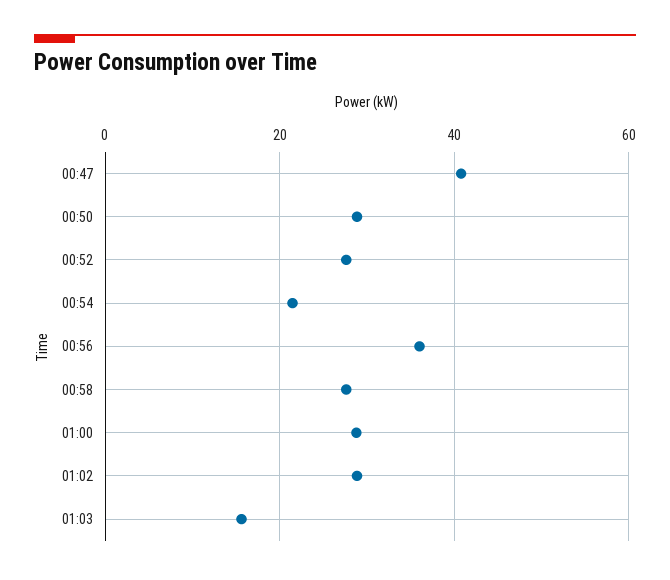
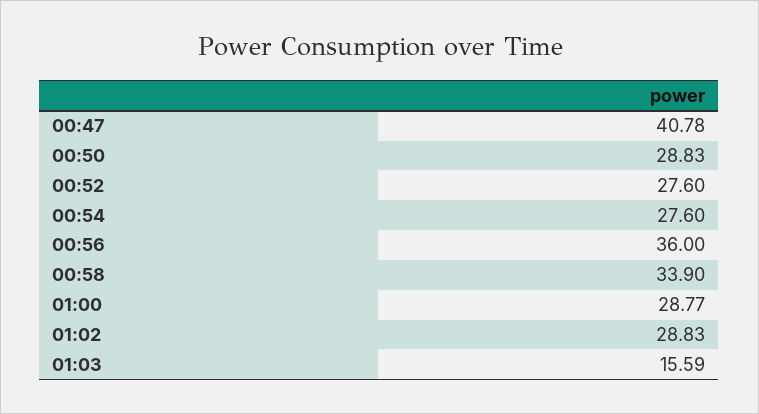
00:54: 22 -> 27.6
00:58: 28 -> 33.9

